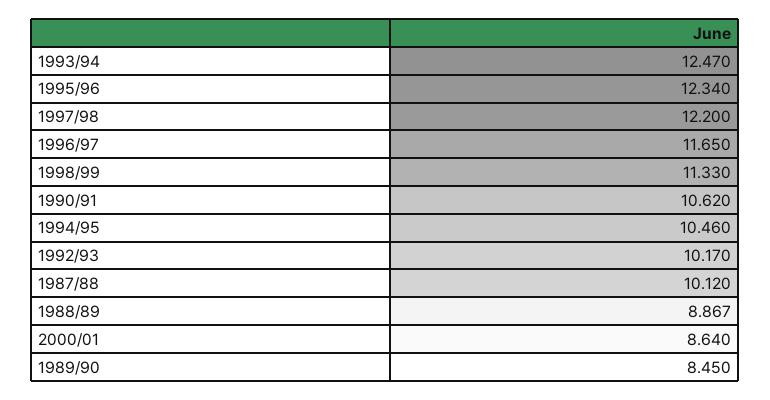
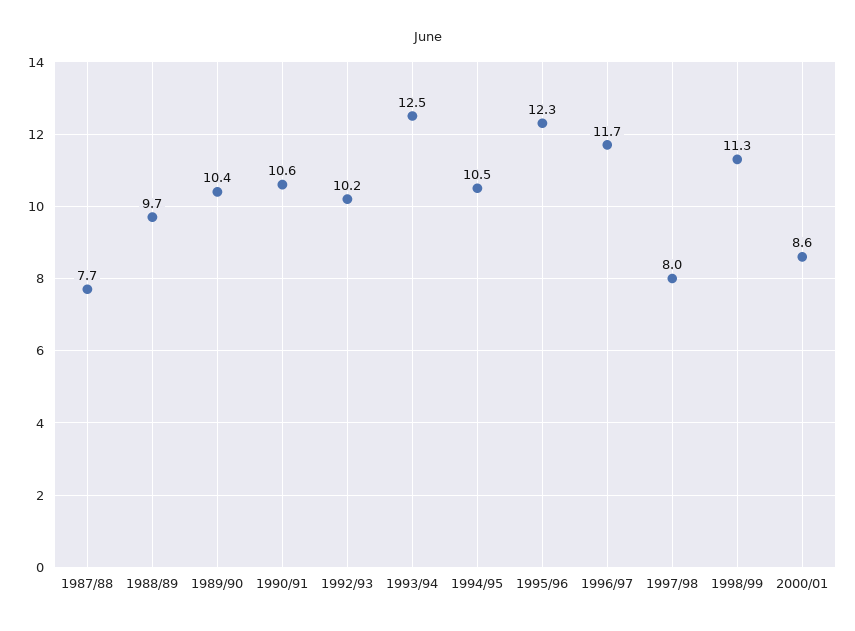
1997/98: 12.2 -> 8
1987/88: 10.12 -> 7.7
1988/89: 8.867 -> 9.7
1989/90: 8.45 -> 10.4

